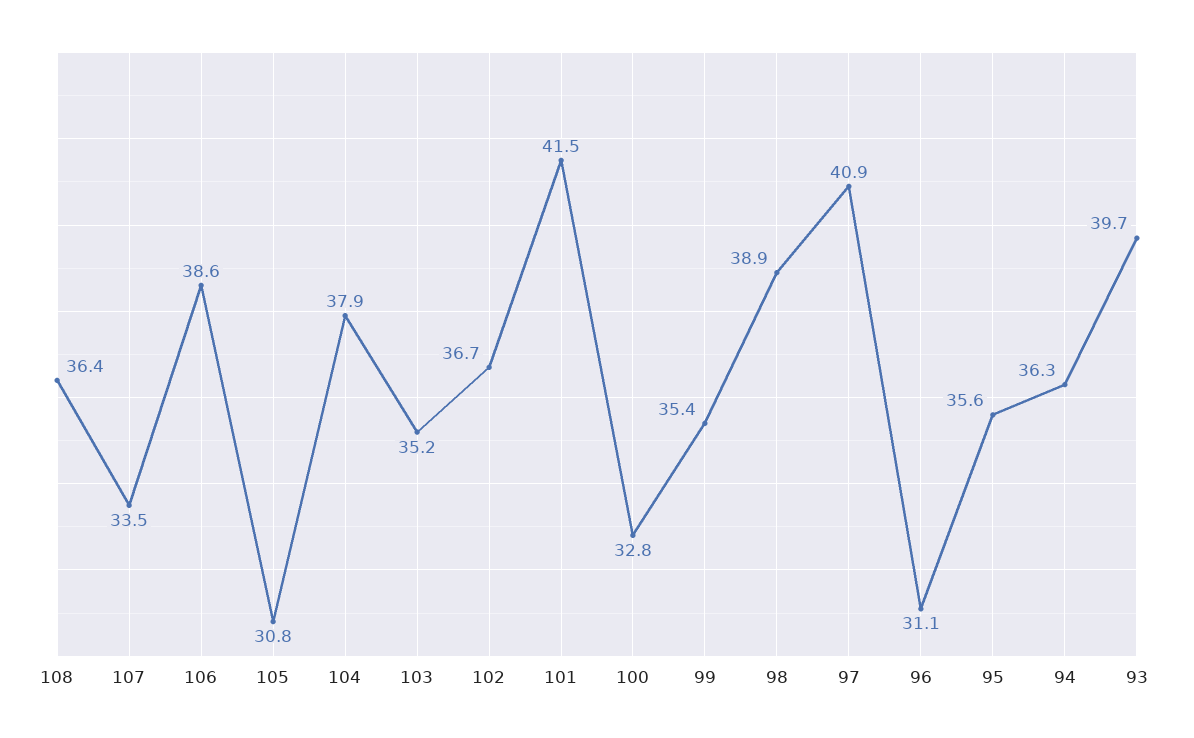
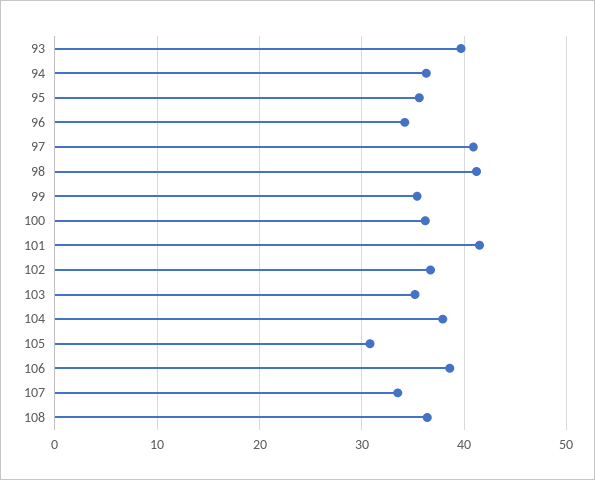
100: 32.8 -> 36
98: 38.9 -> 41
96: 31.1 -> 34

